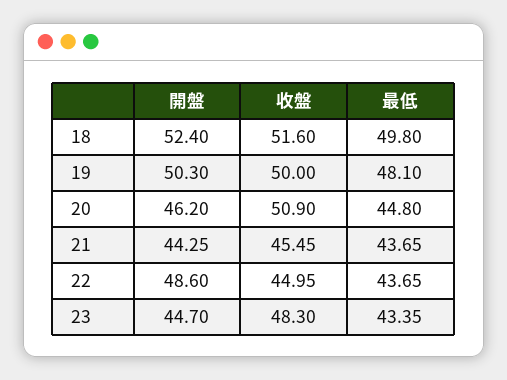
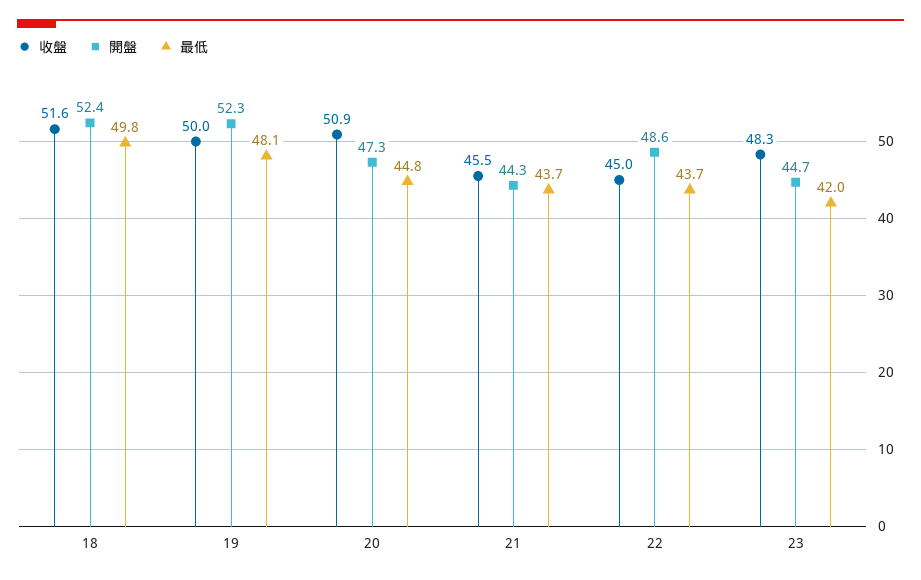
開盤, 19: 50.3 -> 52.3
開盤, 20: 46.2 -> 47.3
最低, 23: 43.35 -> 42

